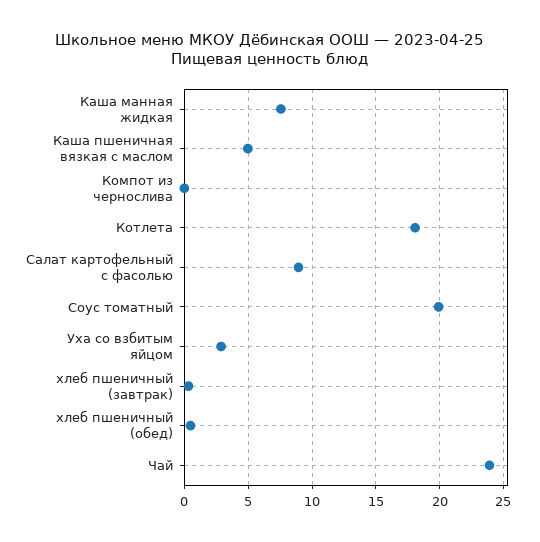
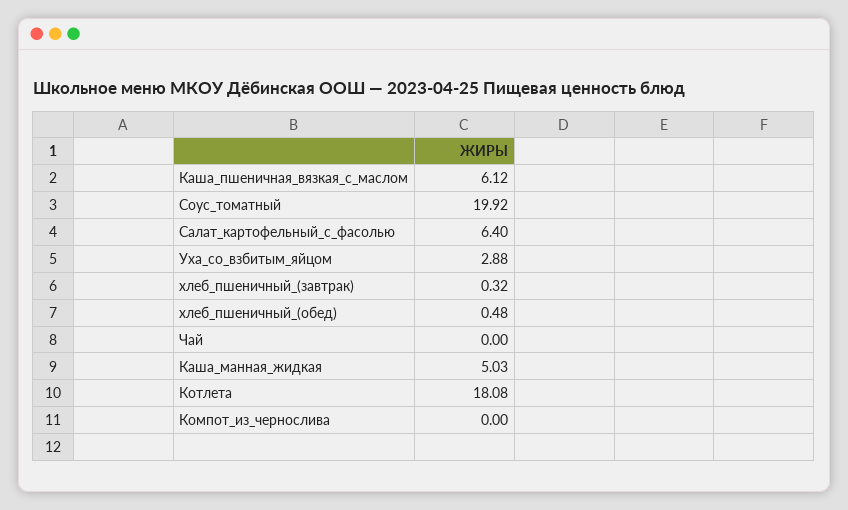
Каша манная жидкая: 7.5 -> 5.03
Каша пшеничная вязкая с маслом: 5 -> 6.12
Салат картофельный с фасолью: 9 -> 6.4
Чай: 24 -> 0

